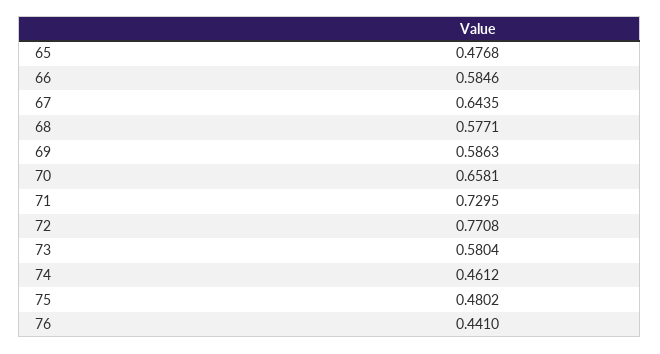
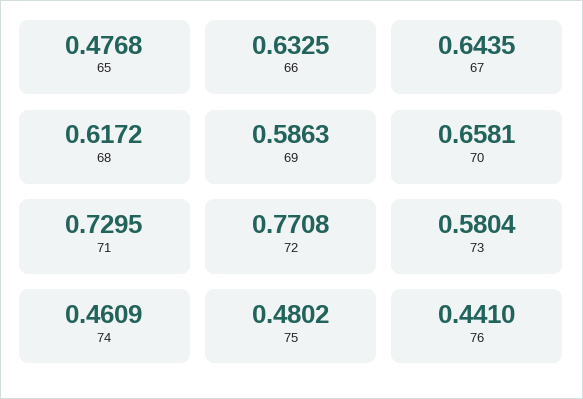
66: 0.5846 -> 0.6325
68: 0.5771 -> 0.6172
74: 0.4612 -> 0.4609

